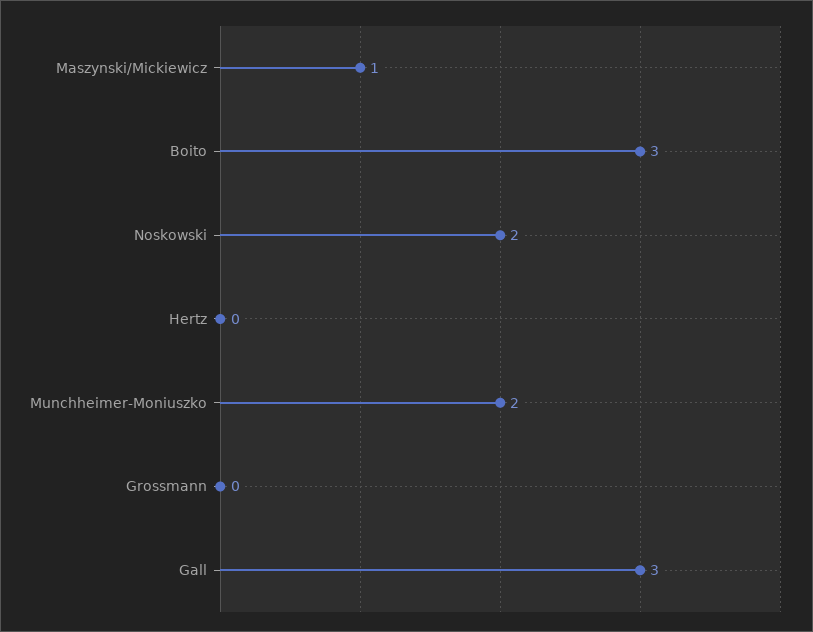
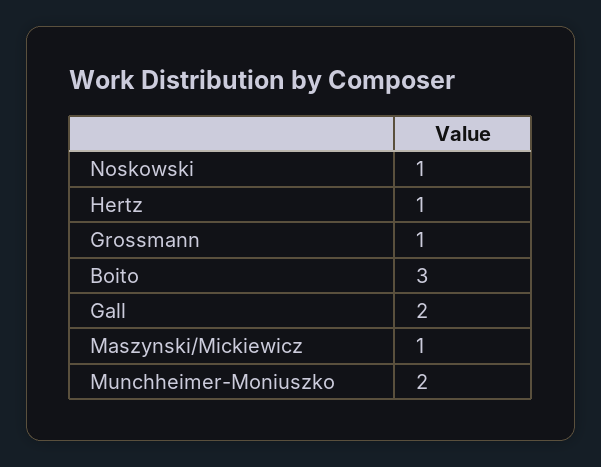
Noskowski: 2 -> 1
Hertz: 0 -> 1
Grossmann: 0 -> 1
Gall: 3 -> 2

